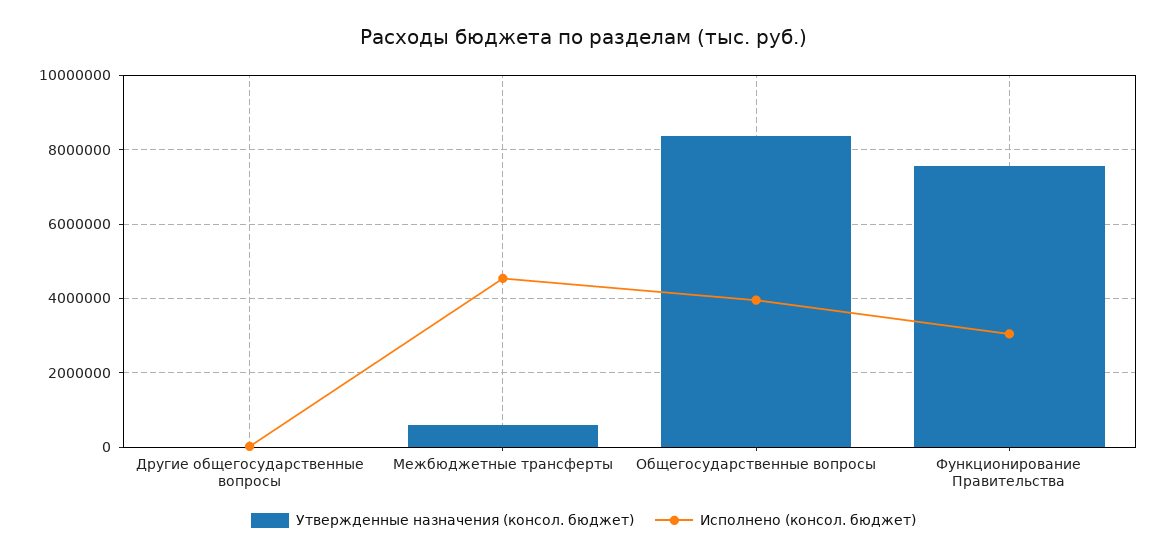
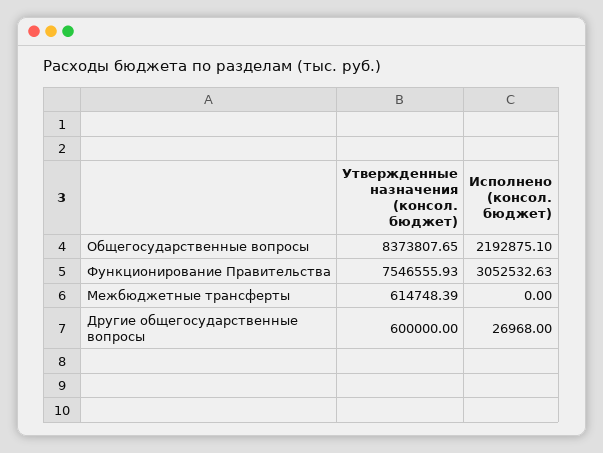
Утвержденные назначения (консол. бюджет), Другие общегосударственные вопросы: 0 -> 600000
Исполнено (консол. бюджет), Межбюджетные трансферты: 4600000 -> 0
Исполнено (консол. бюджет), Общегосударственные вопросы: 4000000 -> 2192875.1

